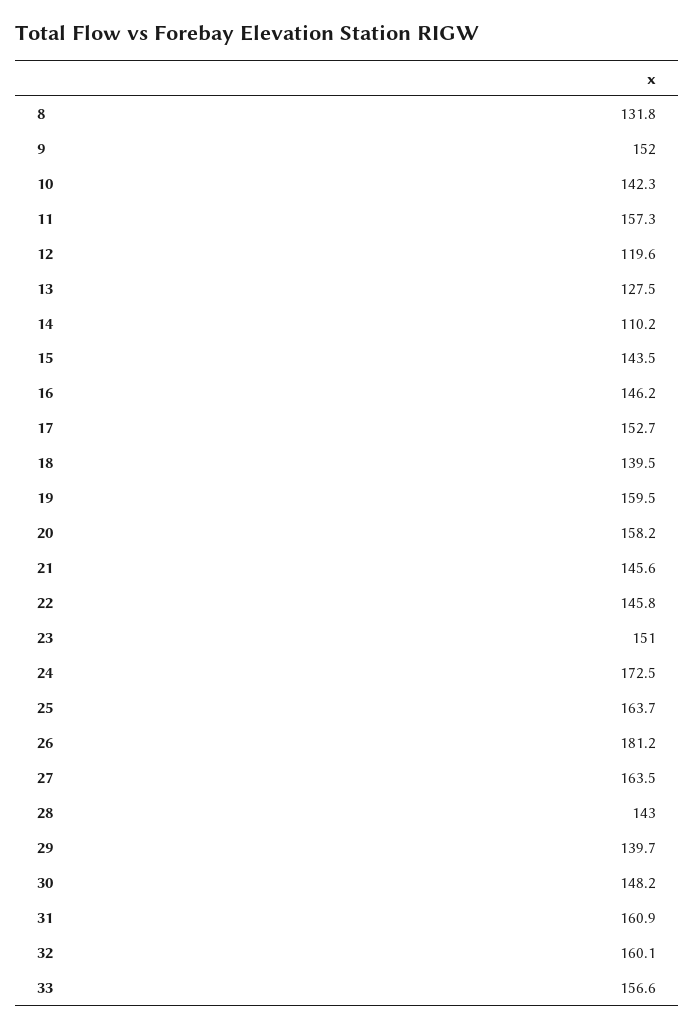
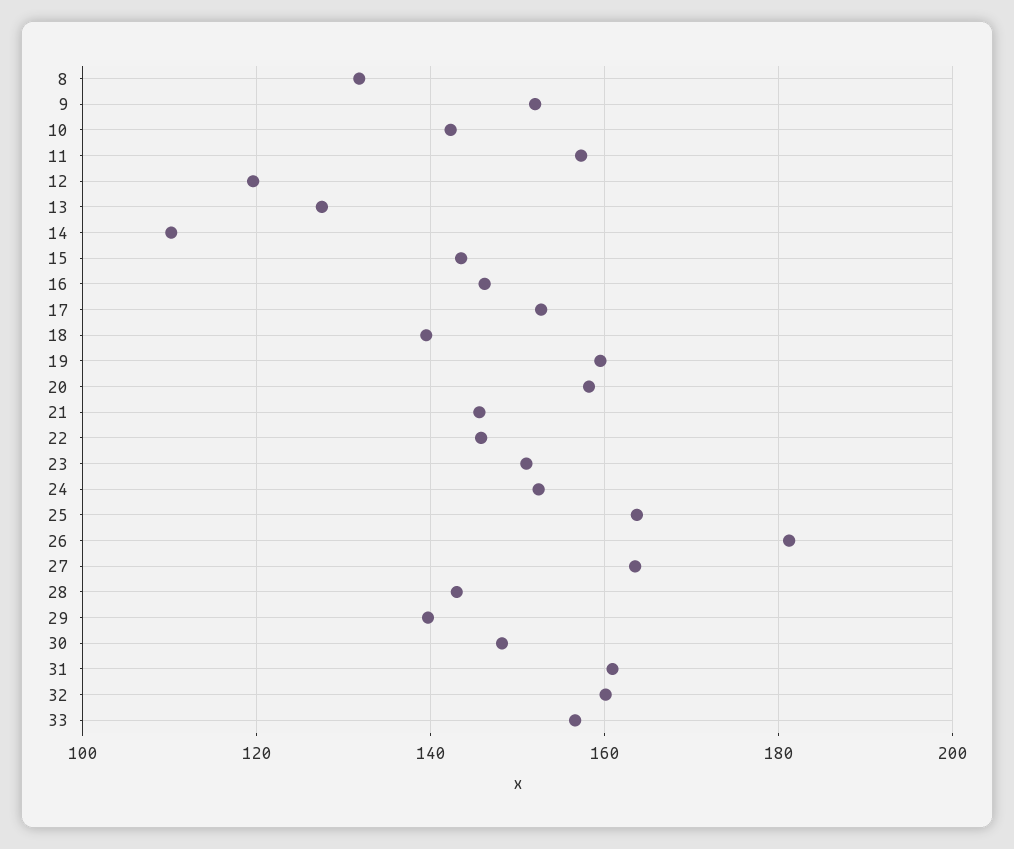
24: 172.5 -> 152

